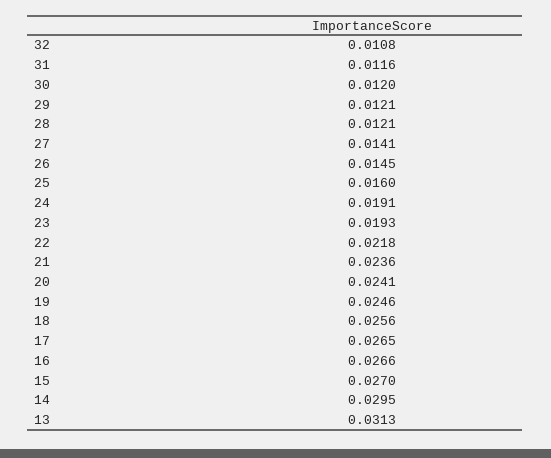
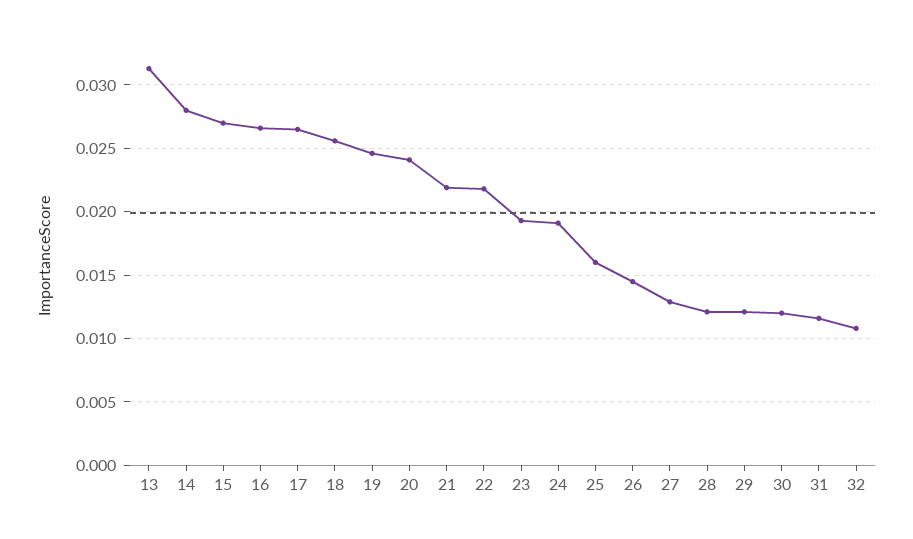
27: 0.0141 -> 0.013
21: 0.0236 -> 0.022
14: 0.0295 -> 0.028

